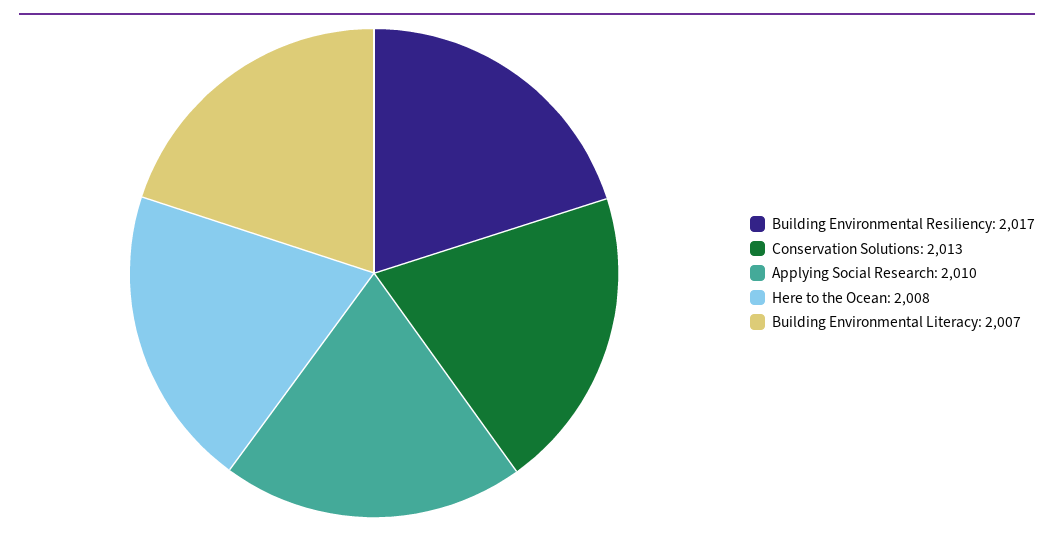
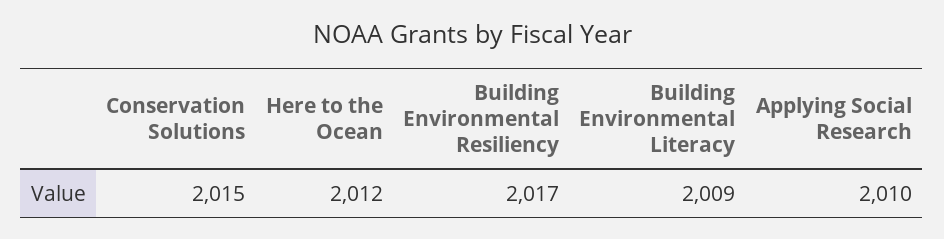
Conservation Solutions: 2013 -> 2015
Here to the Ocean: 2008 -> 2012
Building Environmental Literacy: 2007 -> 2009

